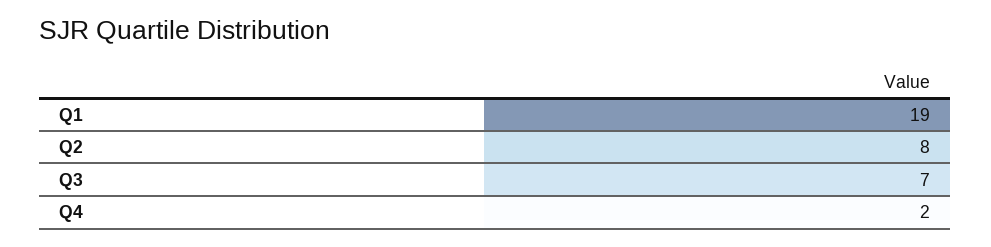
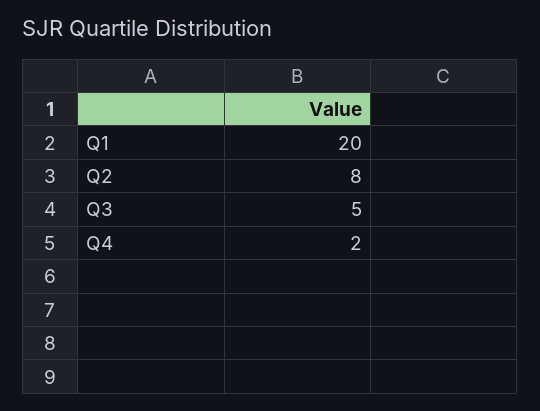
Q1: 19 -> 20
Q3: 7 -> 5

